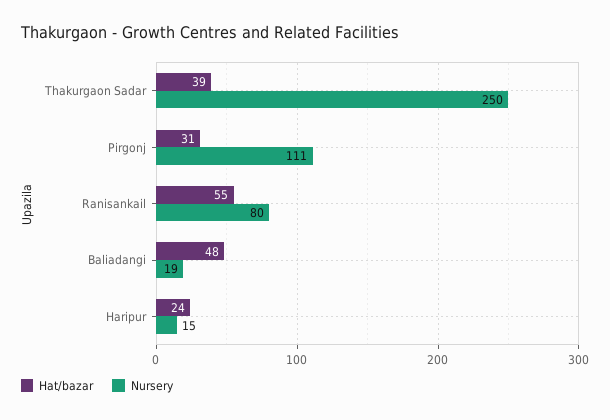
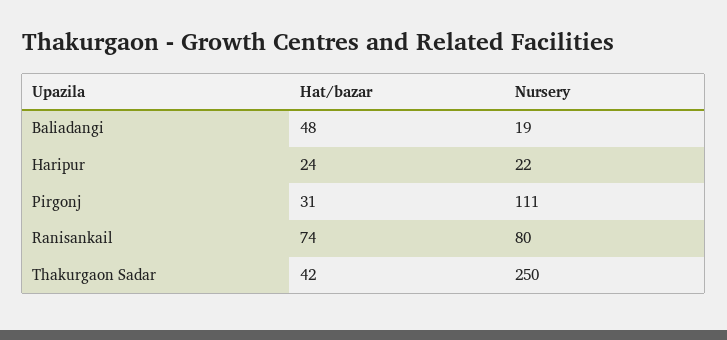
Hat/bazar, Thakurgaon Sadar: 39 -> 42
Hat/bazar, Ranisankail: 55 -> 74
Nursery, Haripur: 15 -> 22

